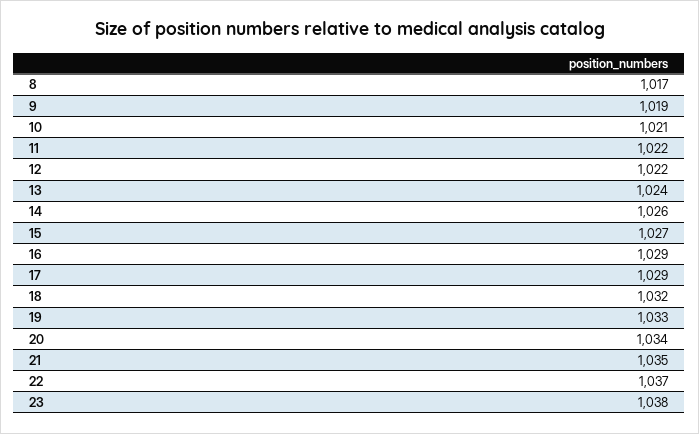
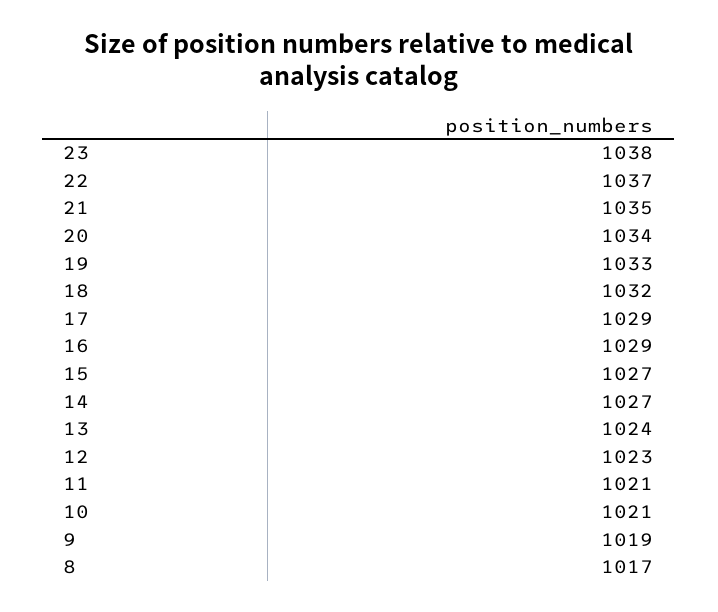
11: 1022 -> 1021
12: 1022 -> 1023
14: 1026 -> 1027

